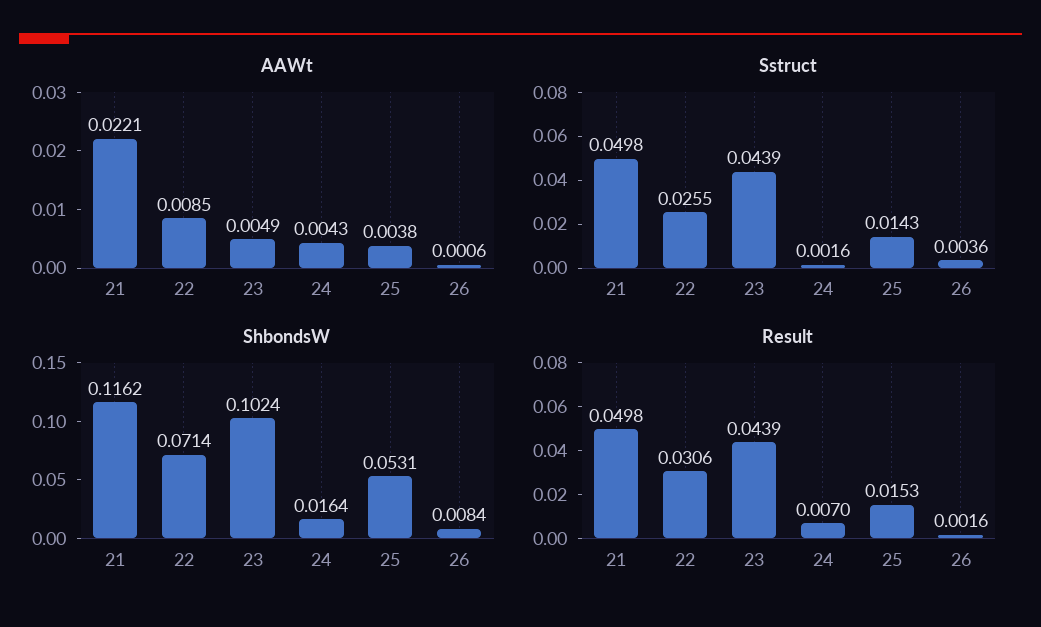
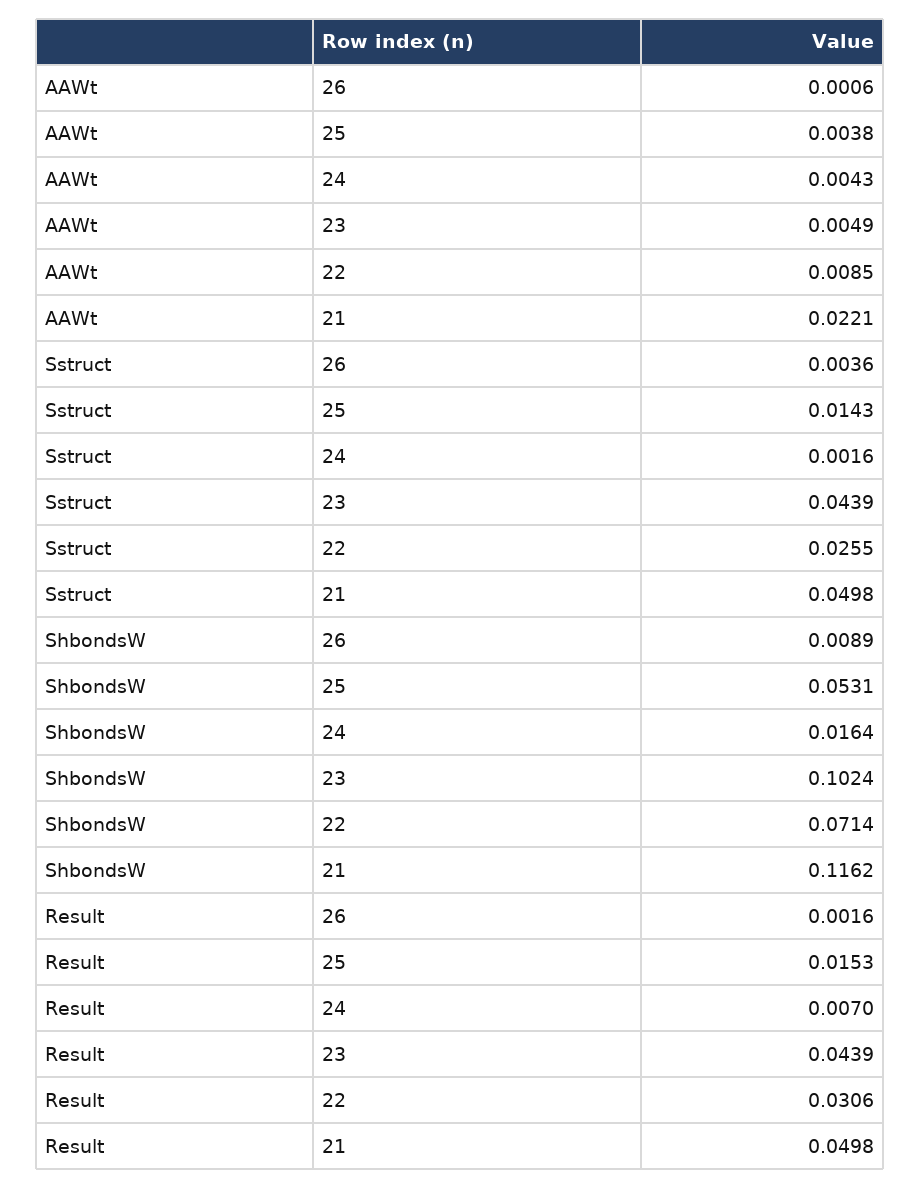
ShbondsW, 26: 0.0084 -> 0.0089

